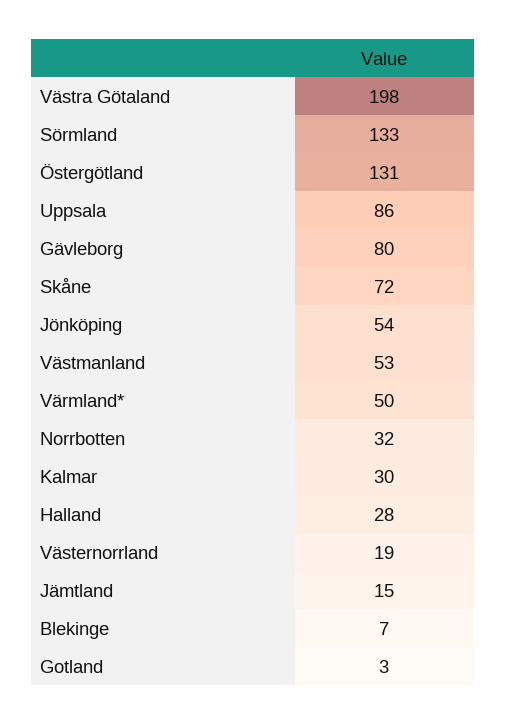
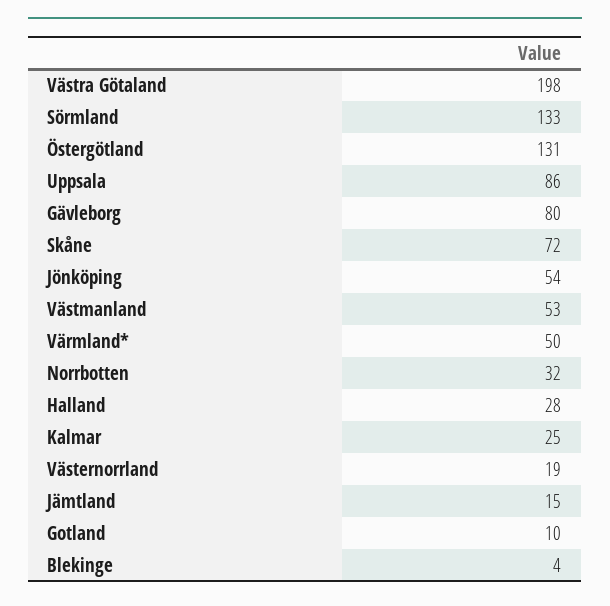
Kalmar: 30 -> 25
Blekinge: 7 -> 4
Gotland: 3 -> 10

